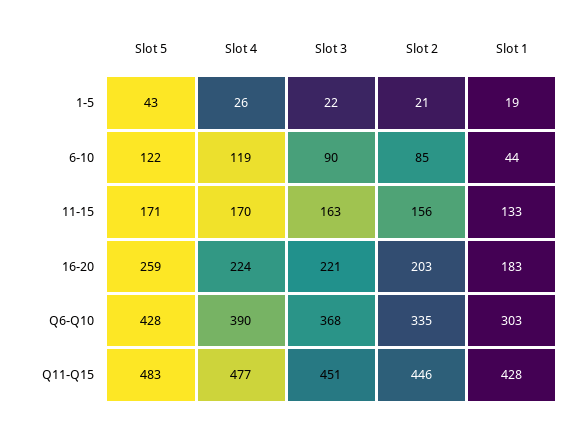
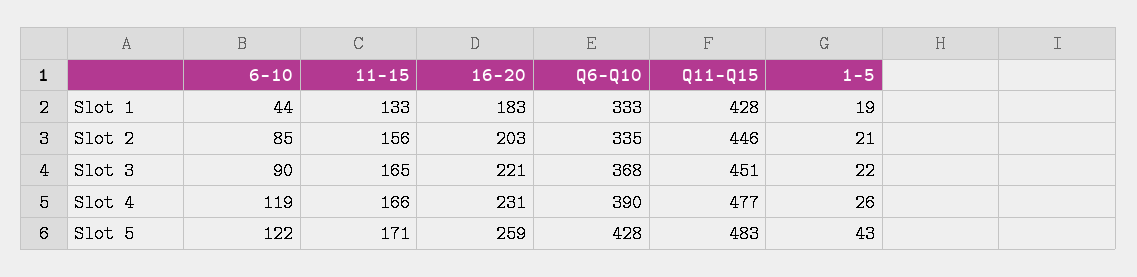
Slot 4, 11-15: 170 -> 166
Slot 3, 11-15: 163 -> 165
Slot 4, 16-20: 224 -> 231
Slot 1, Q6-Q10: 303 -> 333

